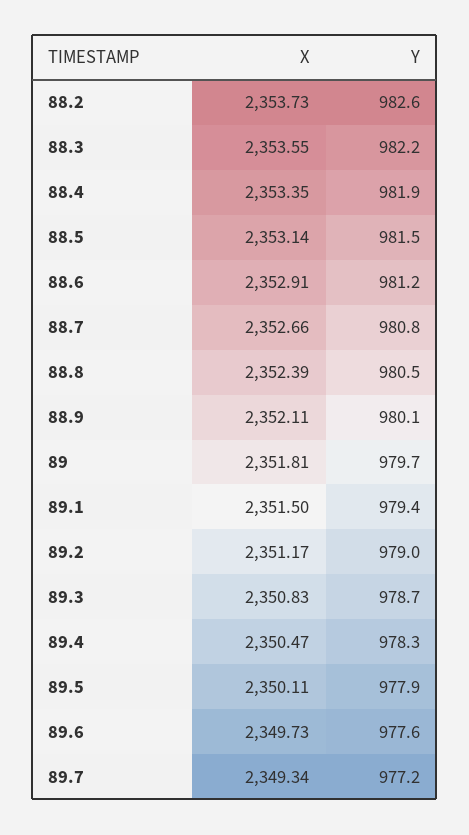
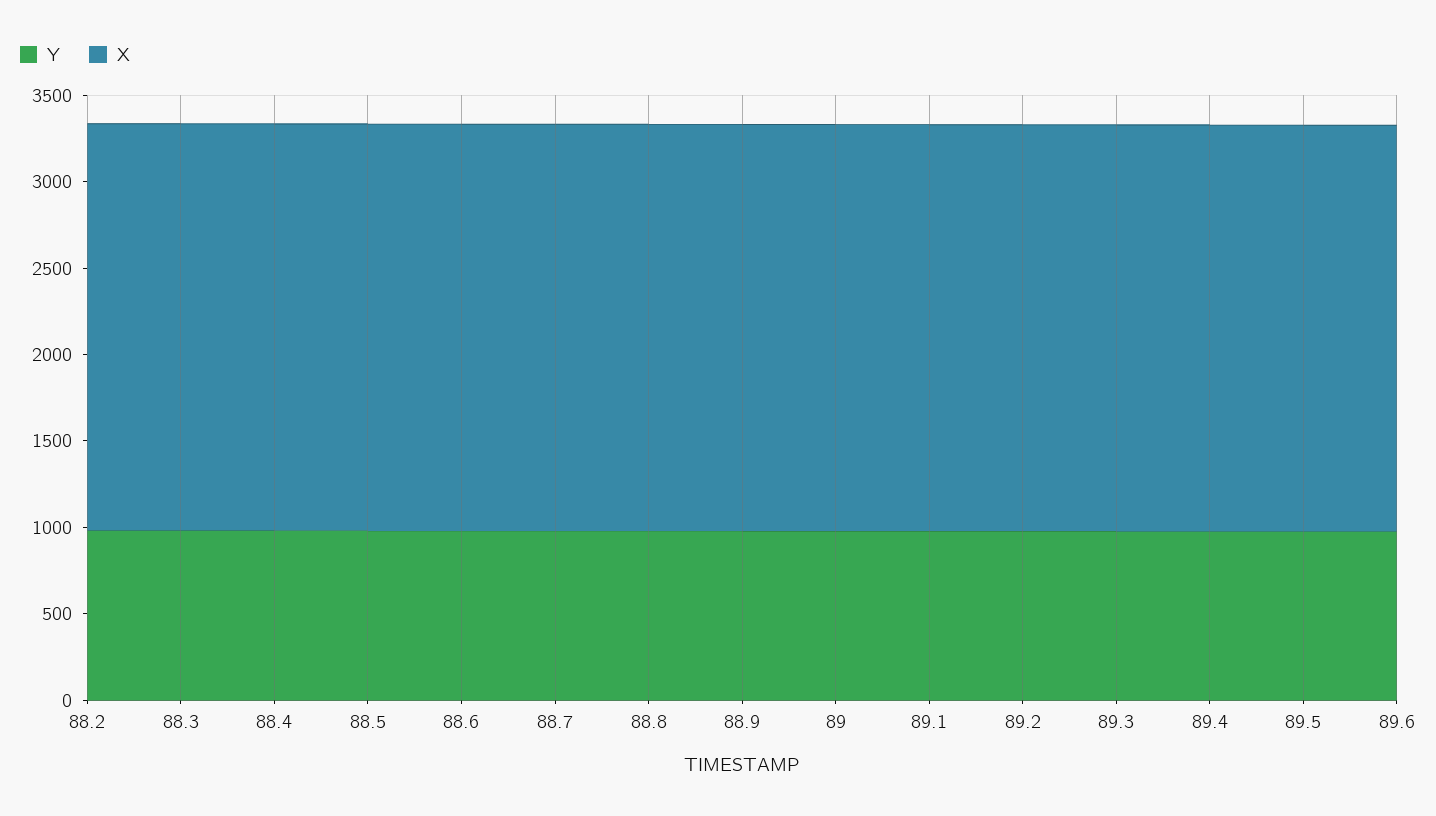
X, 89.7: 2349.34 -> none
Y, 89.7: 977.2 -> none

